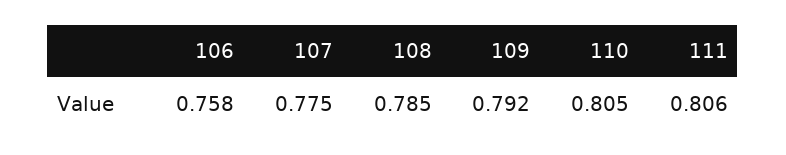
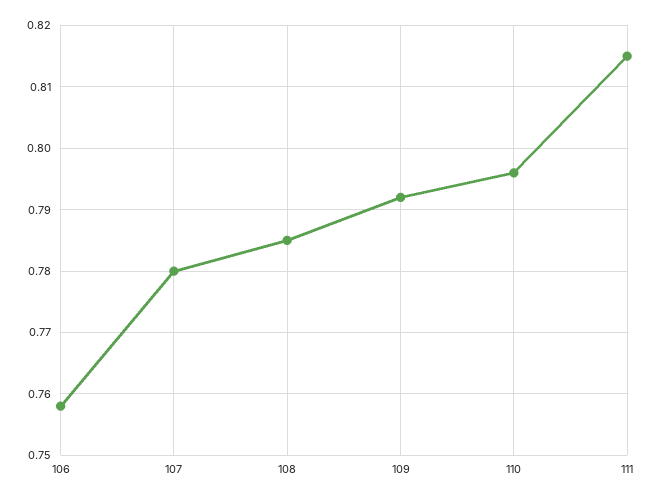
107: 0.775 -> 0.78
110: 0.805 -> 0.796
111: 0.806 -> 0.815

